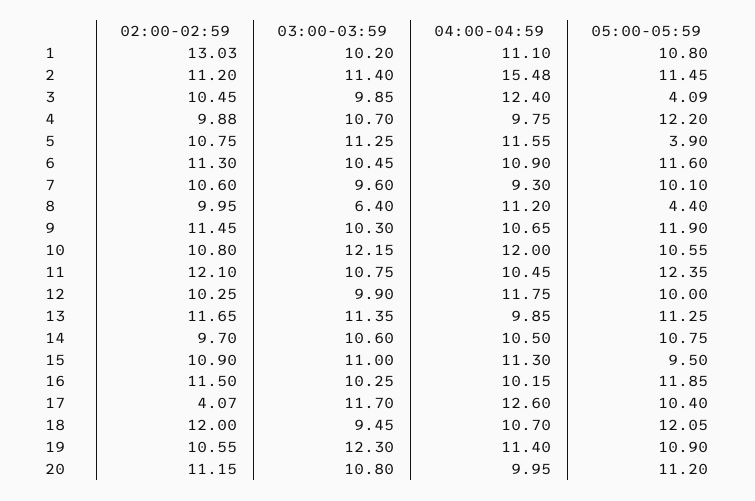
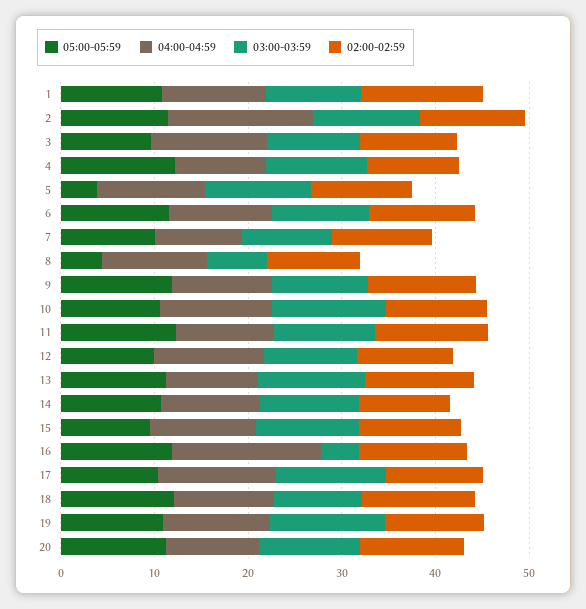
05:00-05:59, 3: 4.09 -> 10
03:00-03:59, 16: 10.25 -> 4
04:00-04:59, 16: 10.15 -> 16
02:00-02:59, 17: 4.07 -> 10

